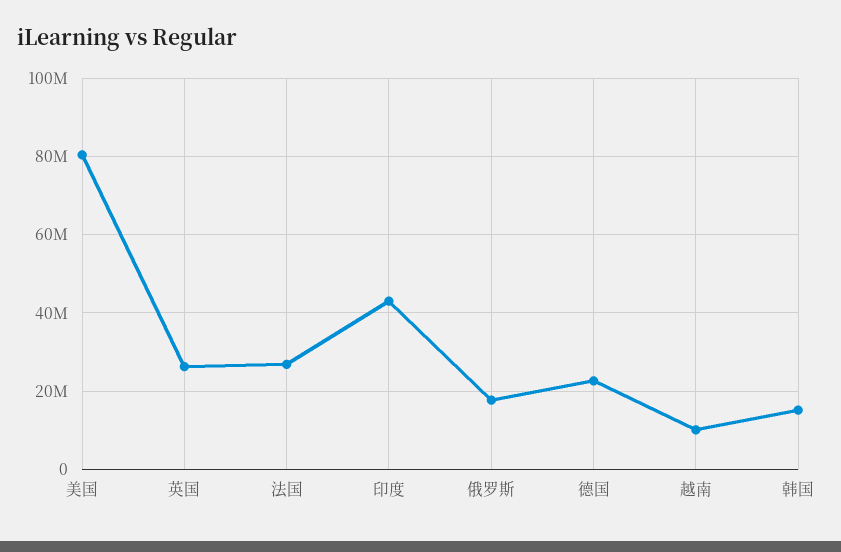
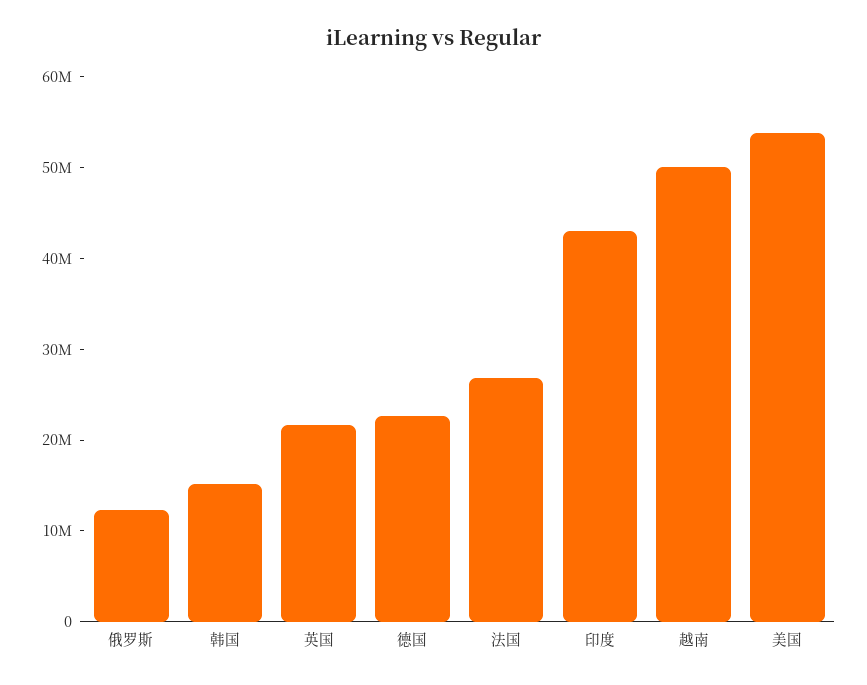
美国: 80000000 -> 54000000
英国: 26000000 -> 22000000
俄罗斯: 18000000 -> 12000000
越南: 10000000 -> 50000000

